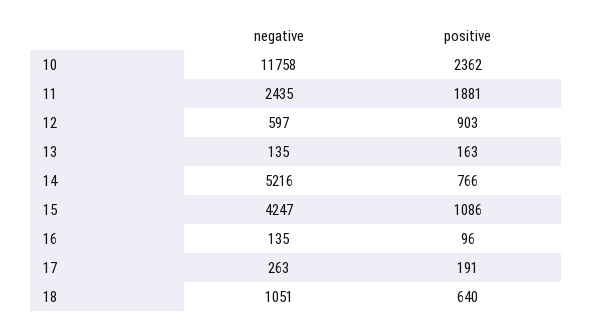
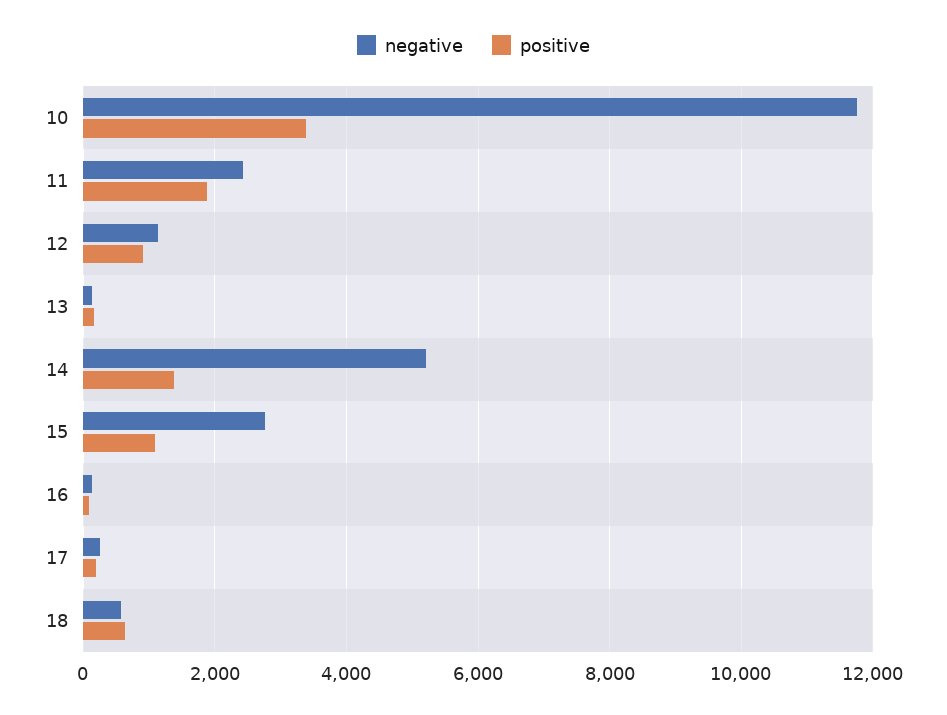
positive, 10: 2362 -> 3400
negative, 12: 597 -> 1200
positive, 14: 766 -> 1400
negative, 15: 4247 -> 2800
negative, 18: 1051 -> 600

